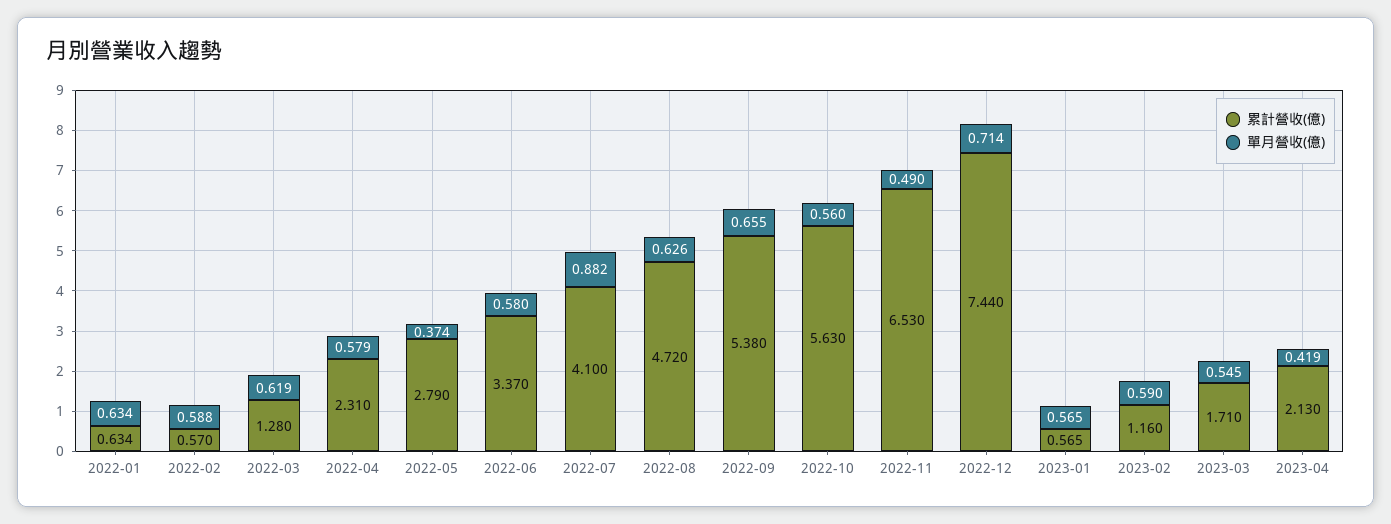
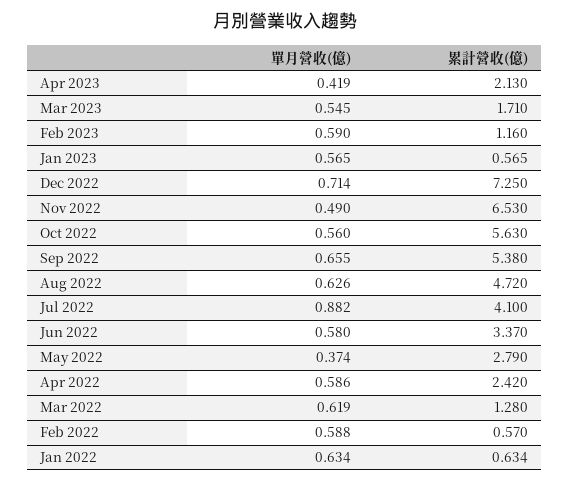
累計營收(億), 2022-04: 2.31 -> 2.42
單月營收(億), 2022-04: 0.579 -> 0.586
累計營收(億), 2022-12: 7.44 -> 7.25

